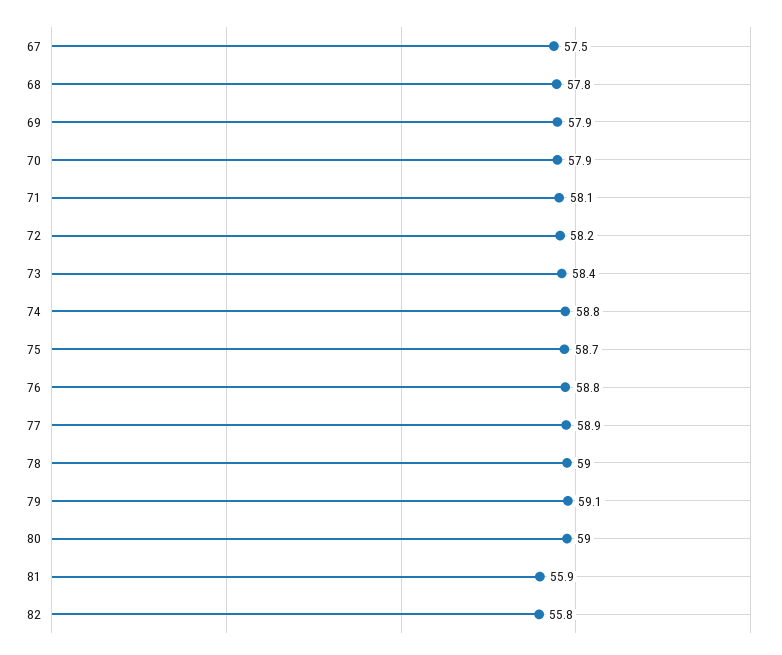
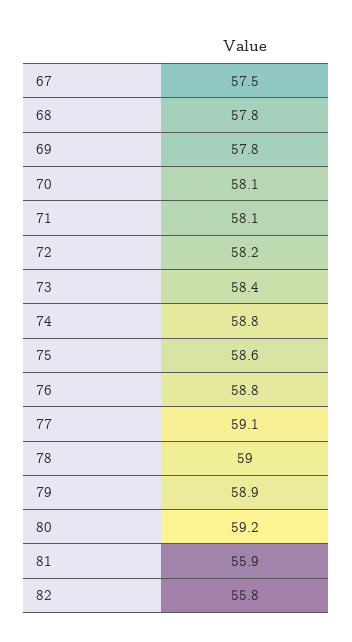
69: 57.9 -> 57.8
70: 57.9 -> 58.1
75: 58.7 -> 58.6
77: 58.9 -> 59.1
79: 59.1 -> 58.9
80: 59 -> 59.2

